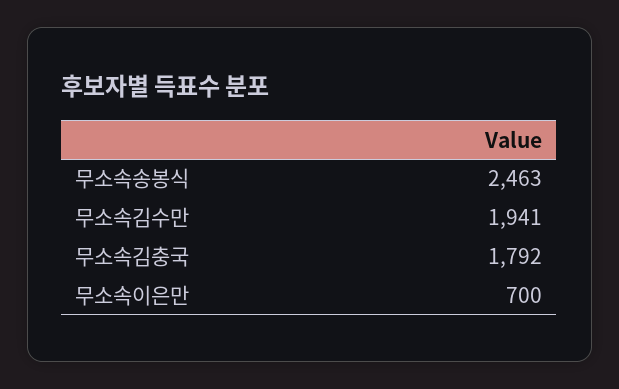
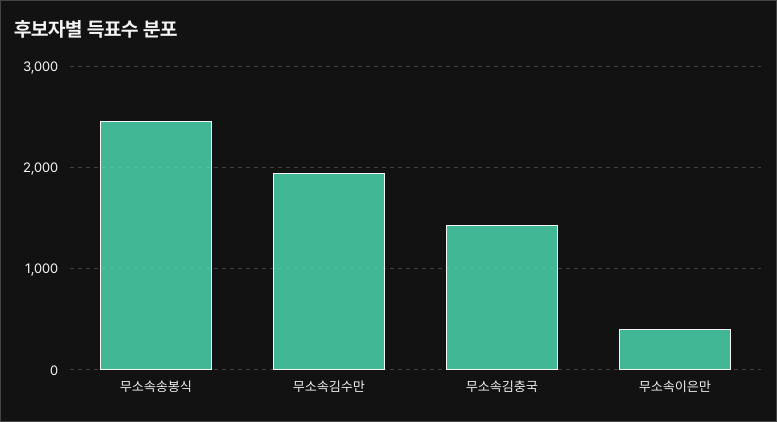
무소속김충국: 1792 -> 1400
무소속이은만: 700 -> 400

